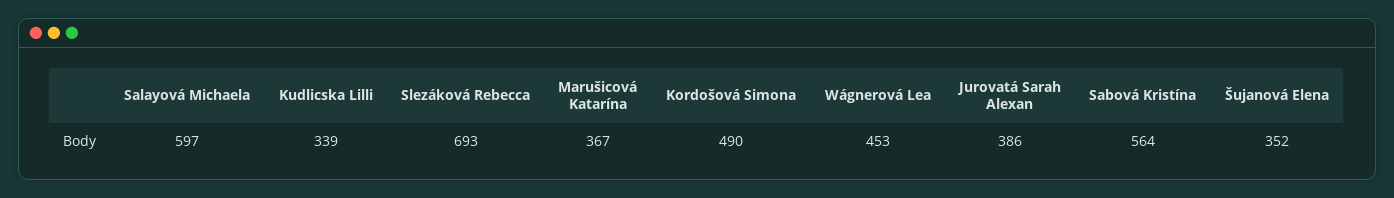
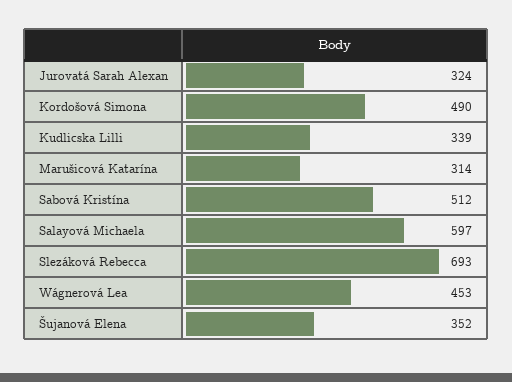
Marušicová Katarína: 367 -> 314
Jurovatá Sarah Alexan: 386 -> 324
Sabová Kristína: 564 -> 512

